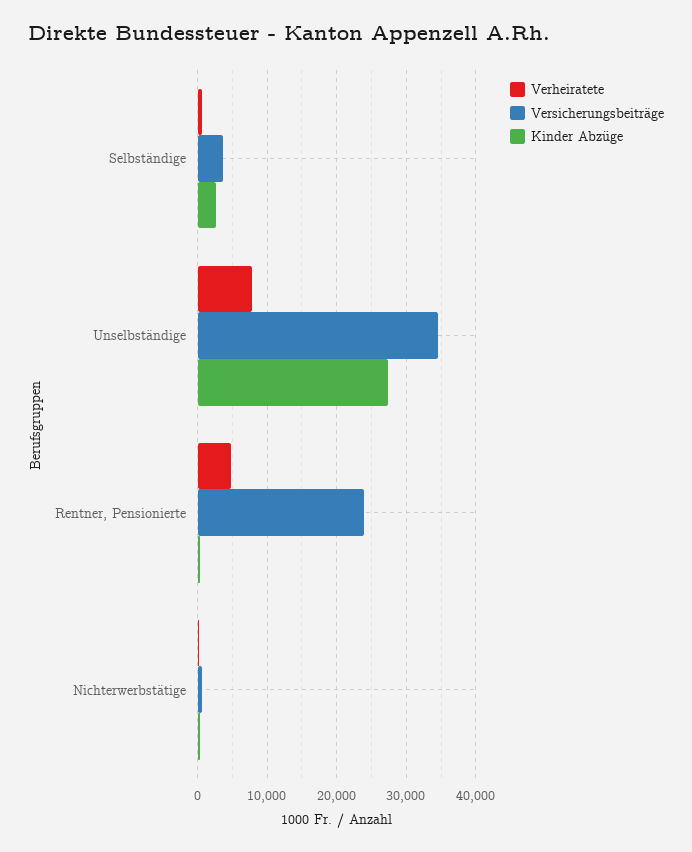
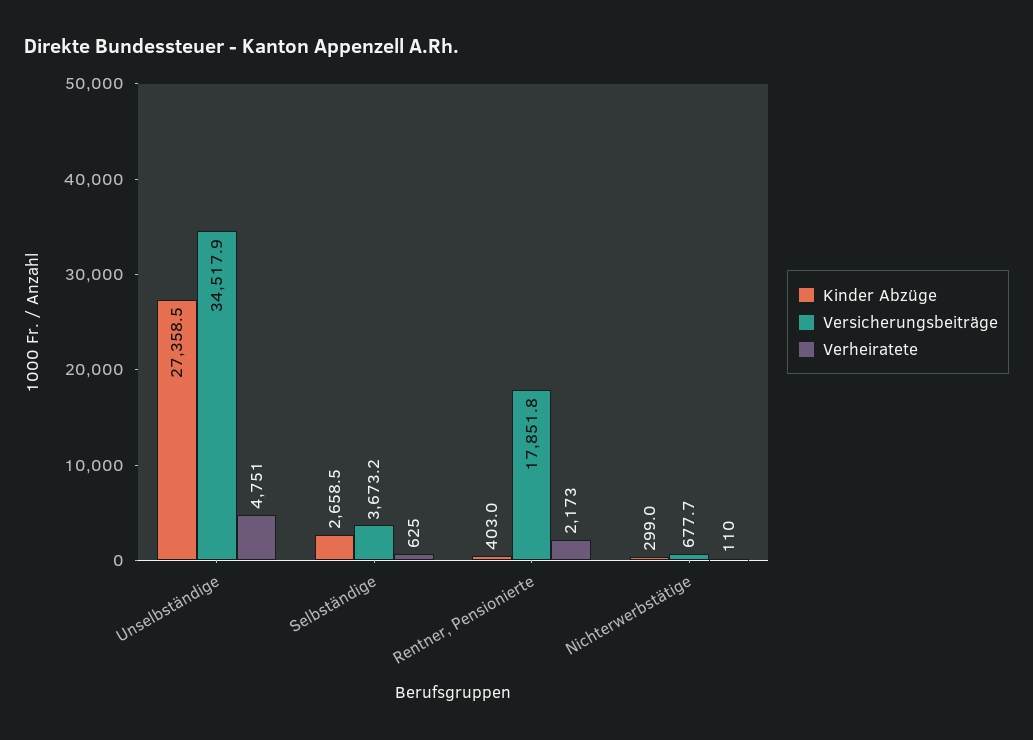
Verheiratete, Unselbständige: 8000 -> 4751
Verheiratete, Rentner, Pensionierte: 5000 -> 2173
Versicherungsbeiträge, Rentner, Pensionierte: 24000 -> 17851.8

